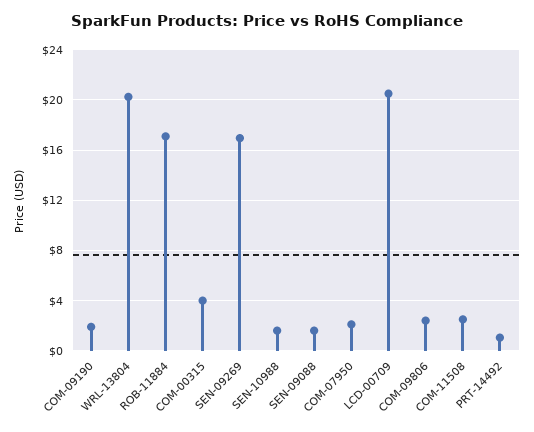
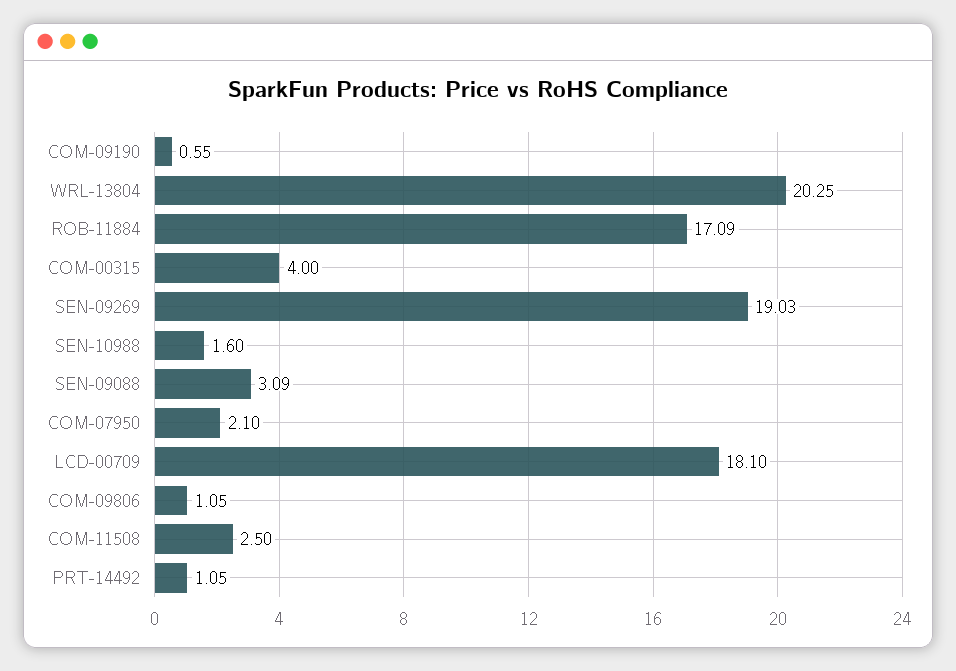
COM-09190: 2 -> 0.55
SEN-09269: 17 -> 19.03
SEN-09088: 1.5 -> 3.09
LCD-00709: 20.5 -> 18.1
COM-09806: 2.5 -> 1.05

